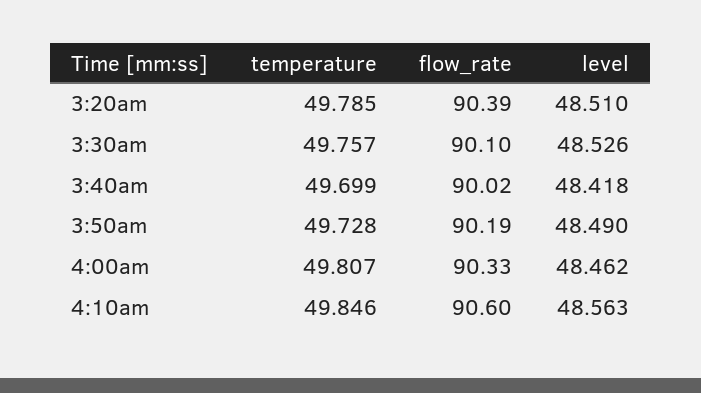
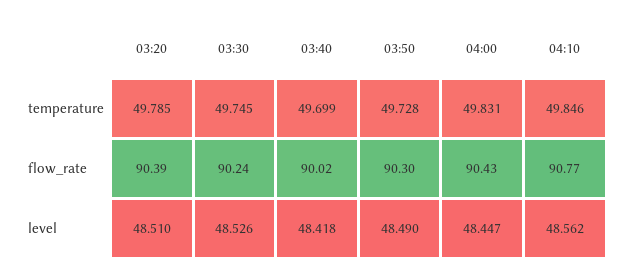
temperature, 3:30am: 49.757 -> 49.745
flow_rate, 3:30am: 90.1 -> 90.24
flow_rate, 3:50am: 90.19 -> 90.3
temperature, 4:00am: 49.807 -> 49.831
flow_rate, 4:00am: 90.33 -> 90.43
level, 4:00am: 48.462 -> 48.447
flow_rate, 4:10am: 90.6 -> 90.77
level, 4:10am: 48.563 -> 48.562

